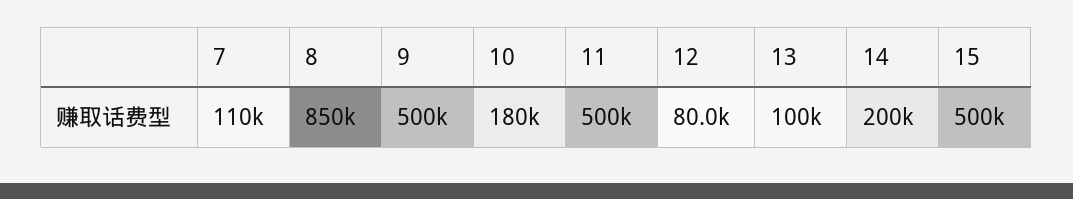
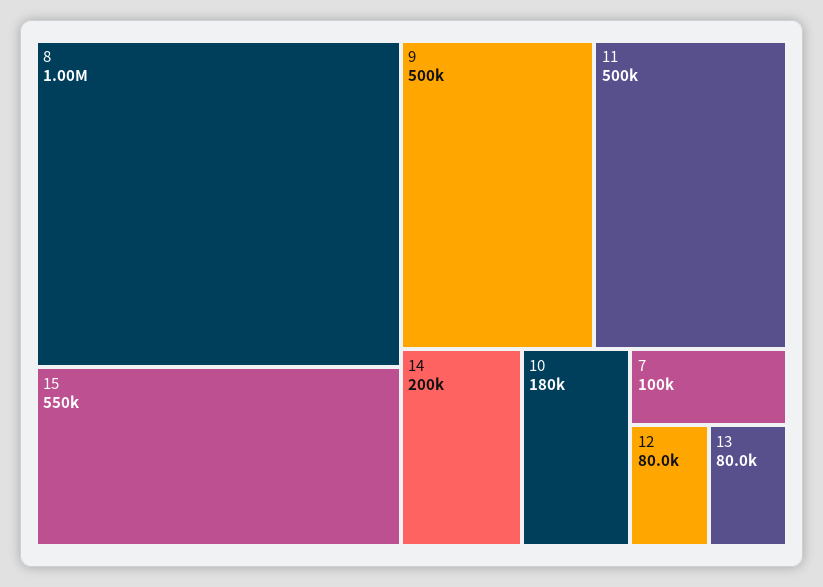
7: 110000 -> 100000
8: 850000 -> 1000000
13: 100000 -> 80000
15: 500000 -> 550000

